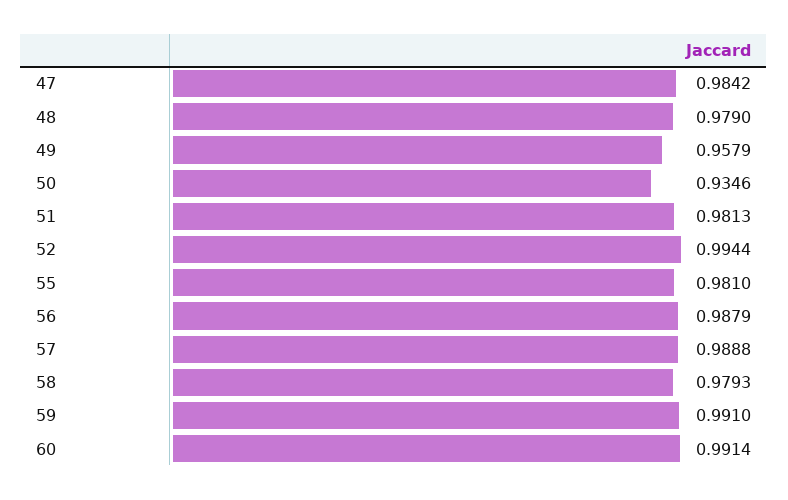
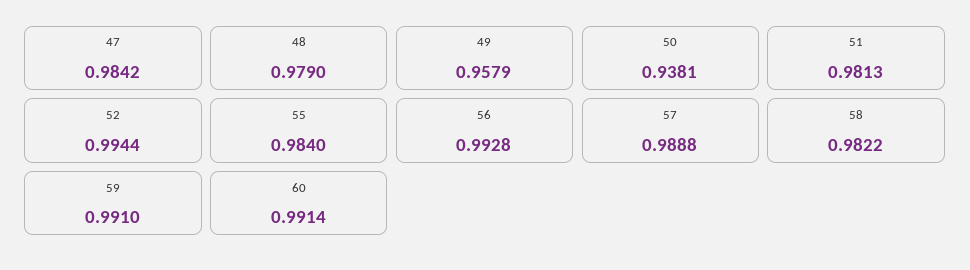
50: 0.9346 -> 0.9381
55: 0.981 -> 0.984
56: 0.9879 -> 0.9928
58: 0.9793 -> 0.9822

